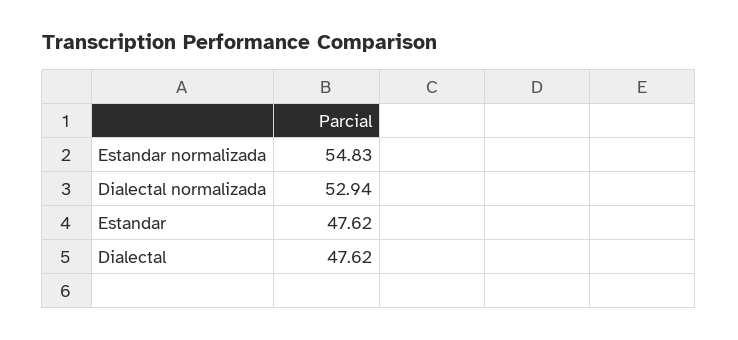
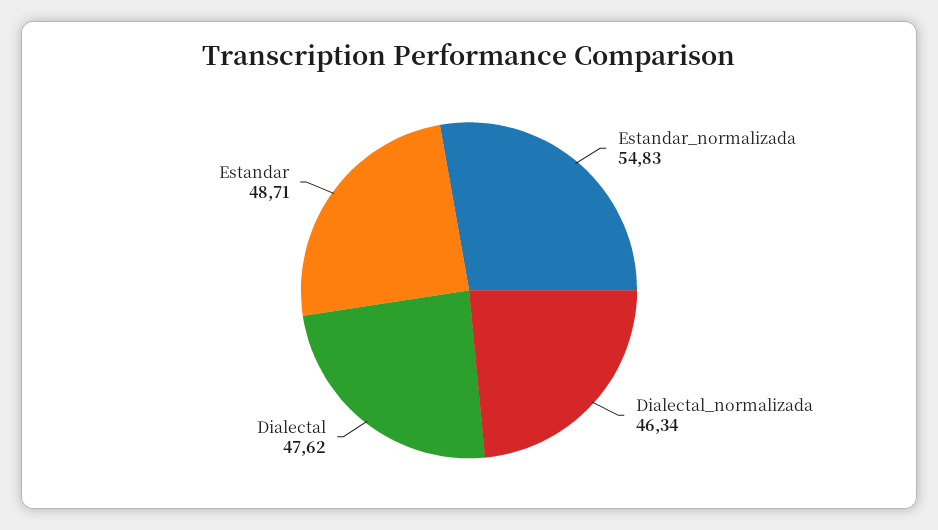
Dialectal normalizada: 52.94 -> 46.34
Estandar: 47.62 -> 48.71

